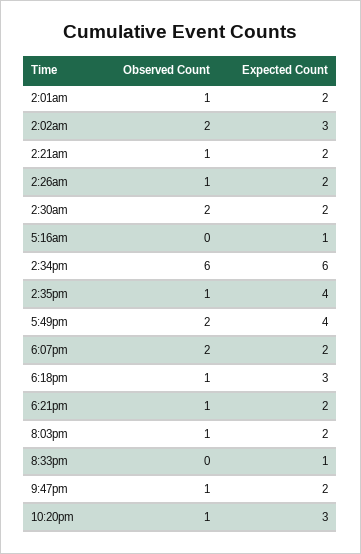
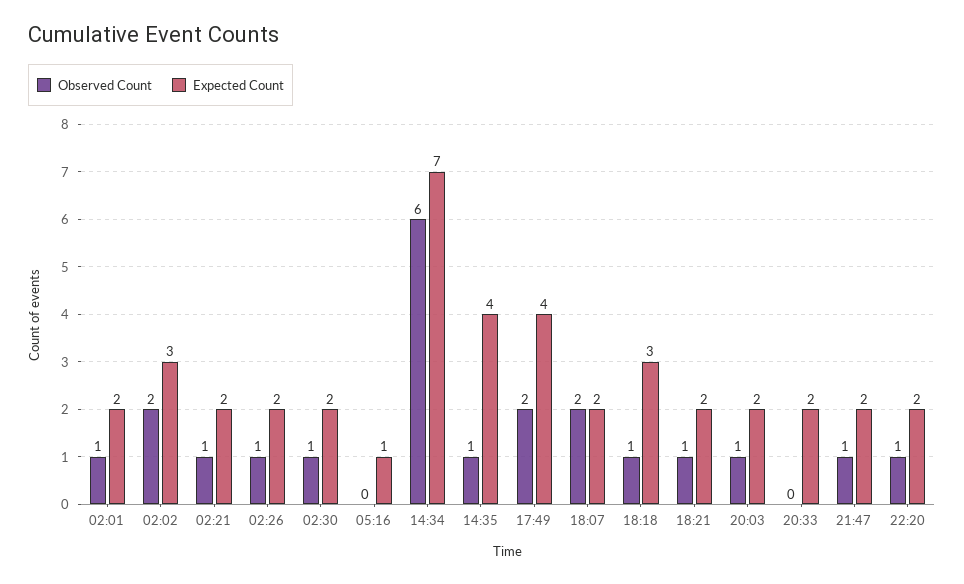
Observed Count, 2:30am: 2 -> 1
Expected Count, 2:34pm: 6 -> 7
Expected Count, 8:33pm: 1 -> 2
Expected Count, 10:20pm: 3 -> 2

